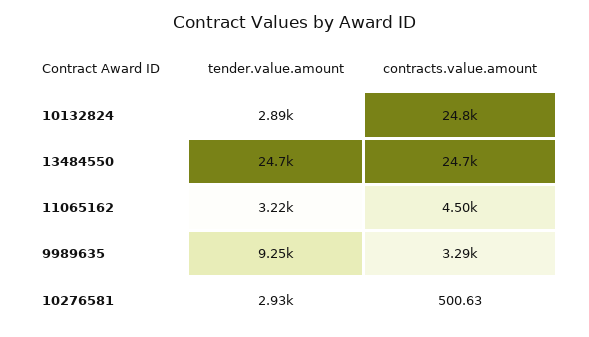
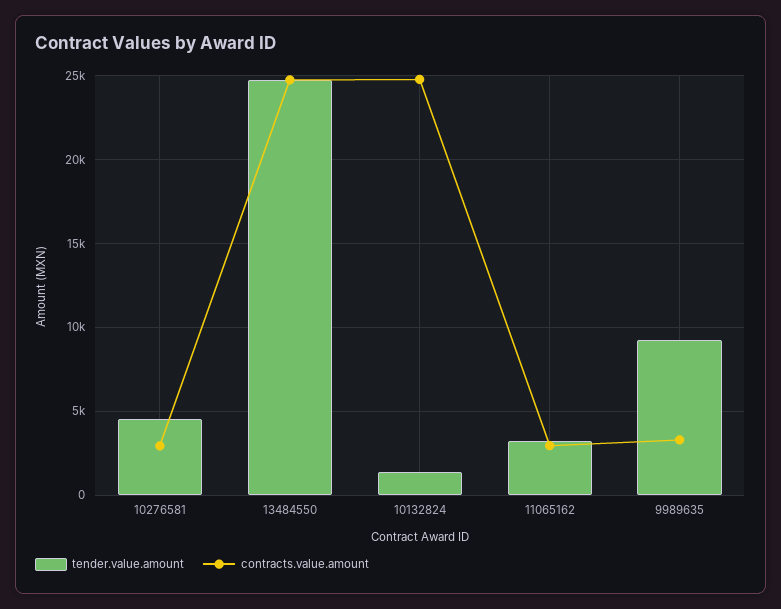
tender.value.amount, 10132824: 2890 -> 1500
contracts.value.amount, 11065162: 4500 -> 3000
tender.value.amount, 10276581: 2930 -> 4500
contracts.value.amount, 10276581: 500.63 -> 3000

